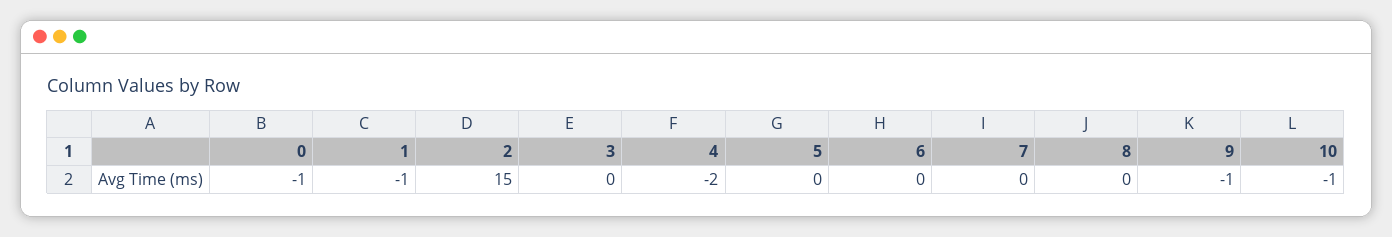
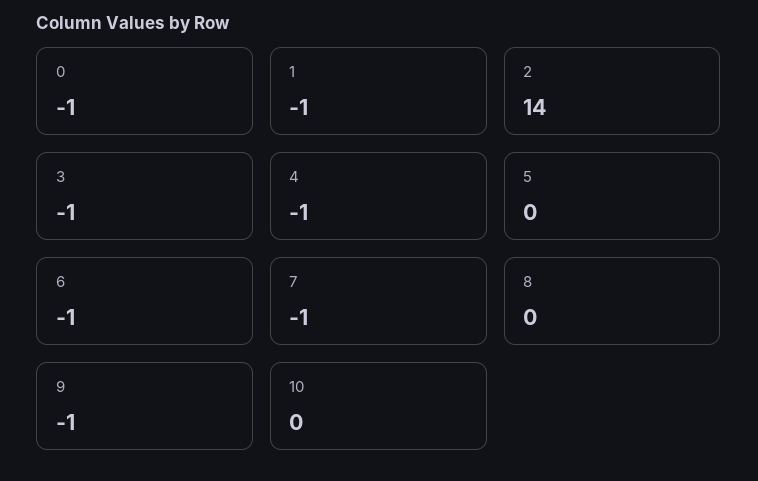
2: 15 -> 14
3: 0 -> -1
4: -2 -> -1
6: 0 -> -1
7: 0 -> -1
10: -1 -> 0

